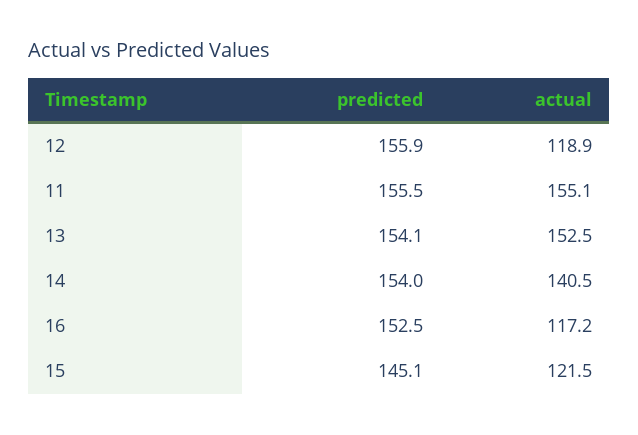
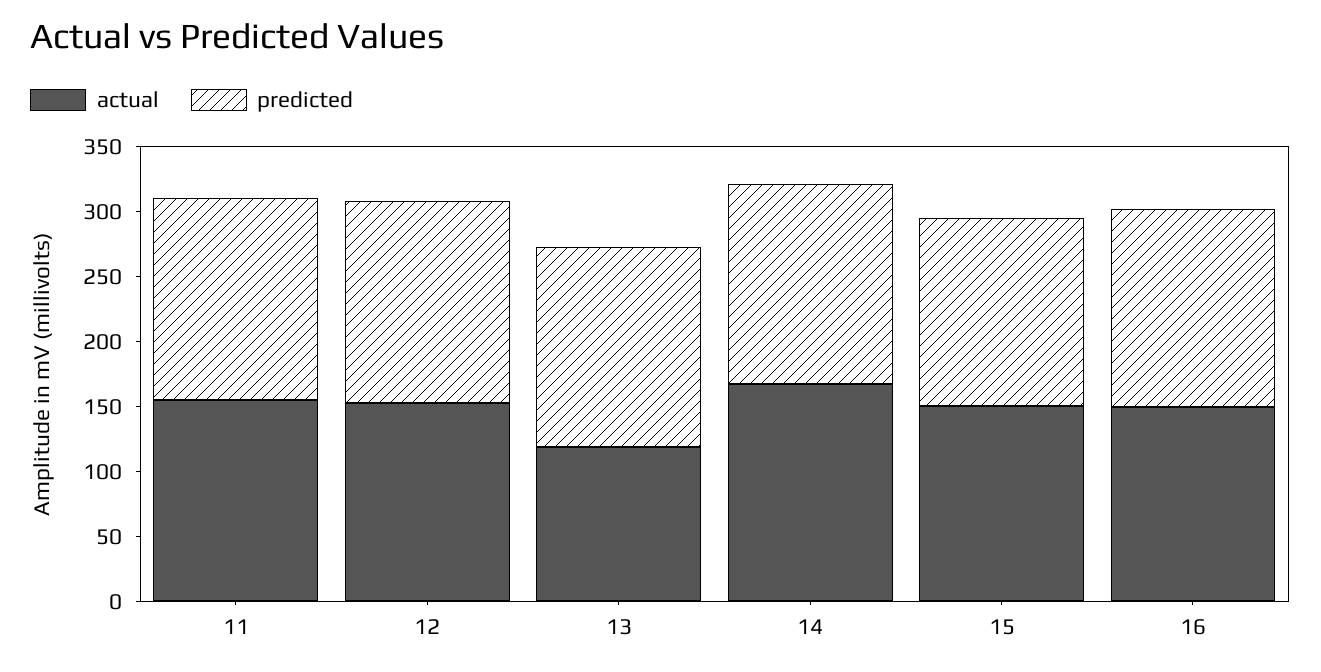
actual, 12: 118.9 -> 150
actual, 13: 152.5 -> 120
actual, 14: 140.5 -> 170
actual, 16: 117.2 -> 150
actual, 15: 121.5 -> 150

